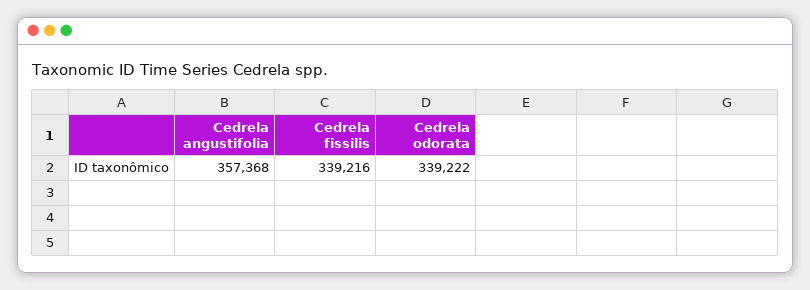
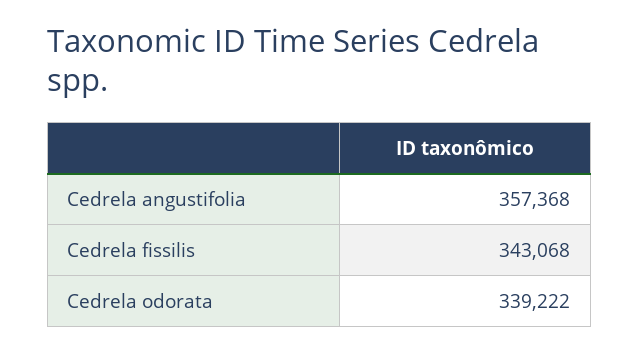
Cedrela fissilis: 339216 -> 343068

